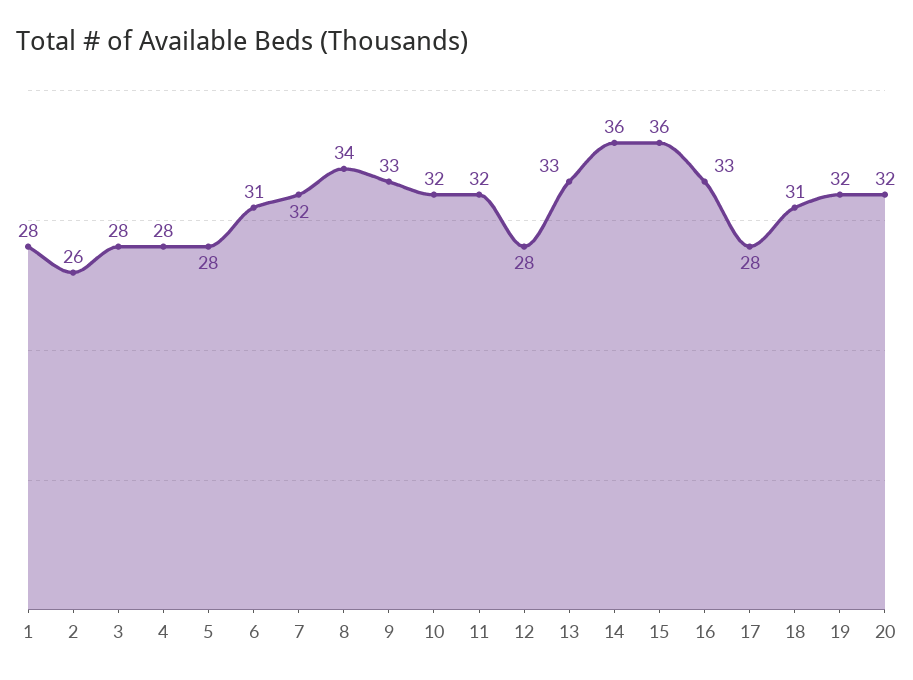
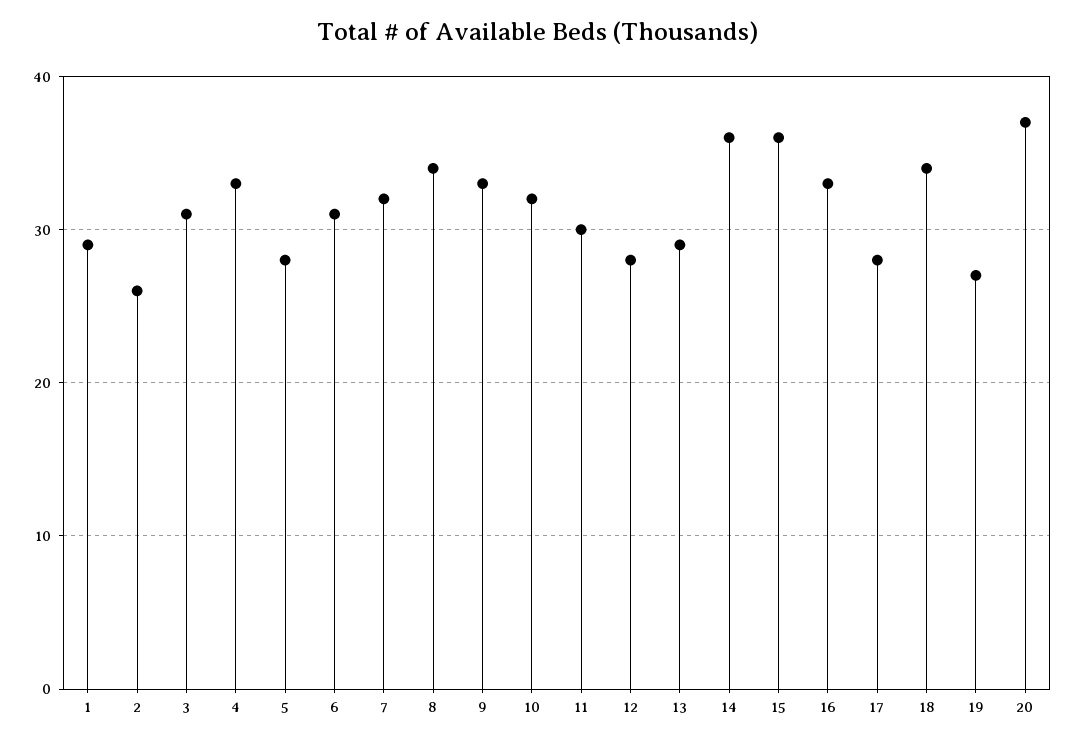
1: 28 -> 29
3: 28 -> 31
4: 28 -> 33
11: 32 -> 30
13: 33 -> 29
18: 31 -> 34
19: 32 -> 27
20: 32 -> 37

